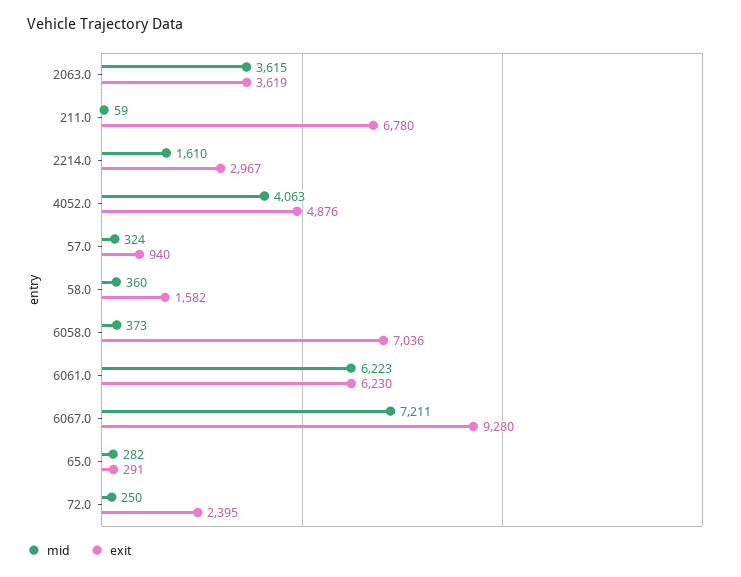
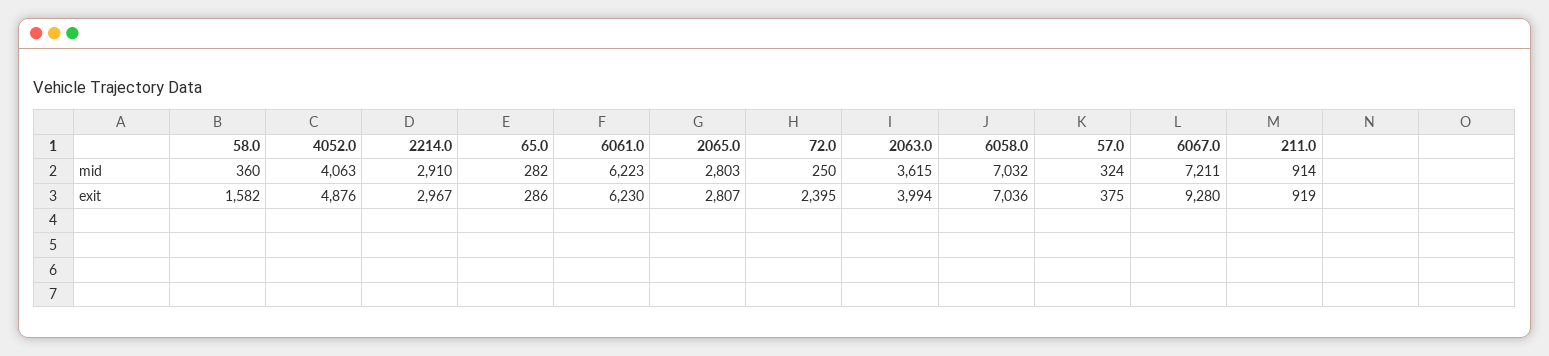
exit, 2063.0: 3619 -> 3994
mid, 211.0: 59 -> 914
exit, 211.0: 6780 -> 919
mid, 2214.0: 1610 -> 2910
exit, 57.0: 940 -> 375
mid, 6058.0: 373 -> 7032
exit, 65.0: 291 -> 286
mid, 2065.0: none -> 2803
exit, 2065.0: none -> 2807

